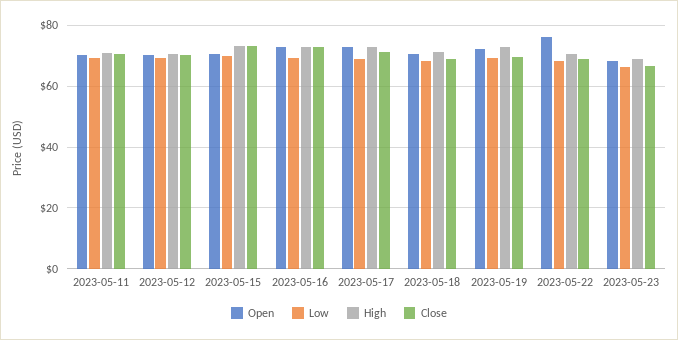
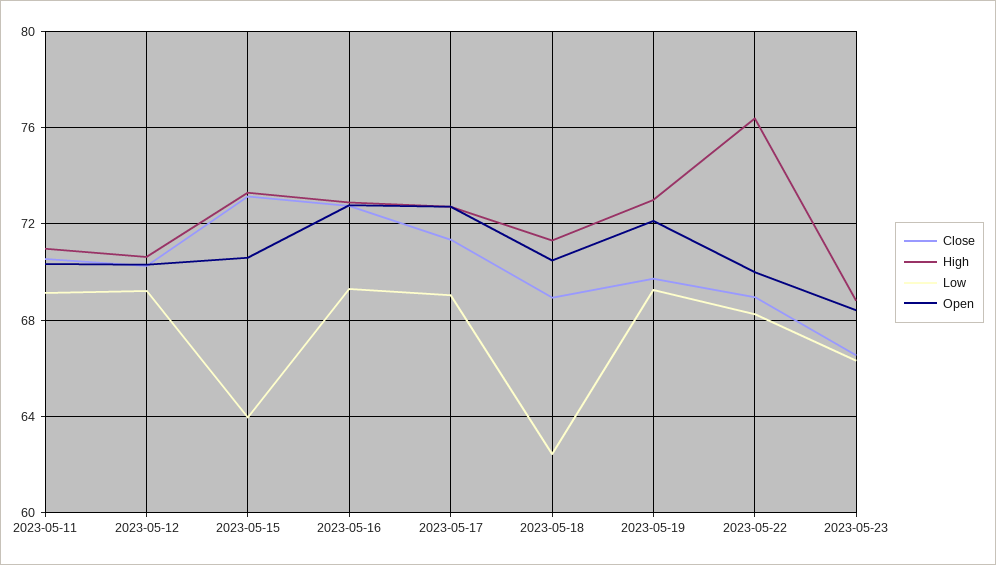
Low, 2023-05-15: 70 -> 64
Low, 2023-05-18: 68 -> 62.5
Open, 2023-05-22: 76 -> 70
High, 2023-05-22: 70 -> 76.5

